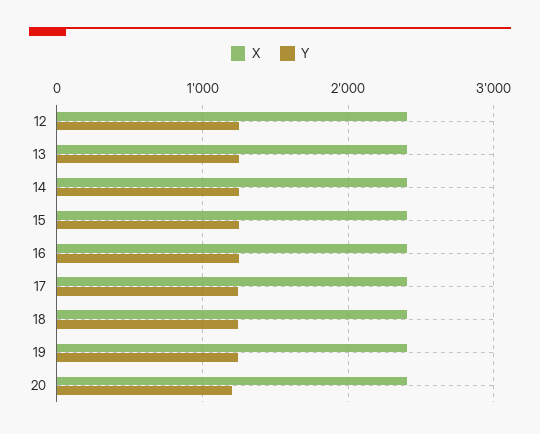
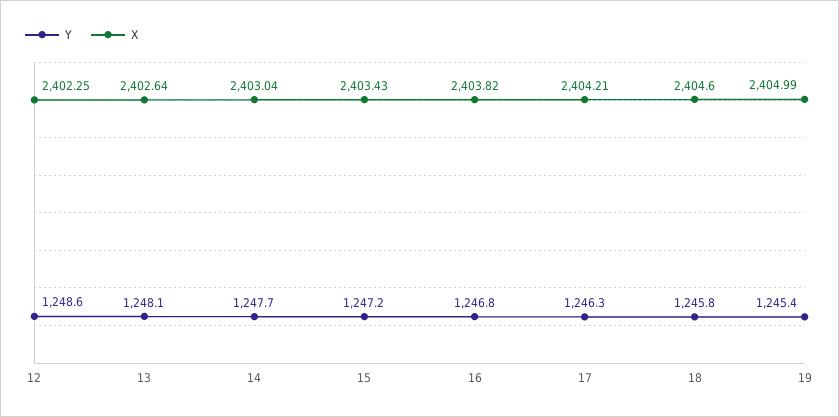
X, 20: 2400 -> none
Y, 20: 1200 -> none

